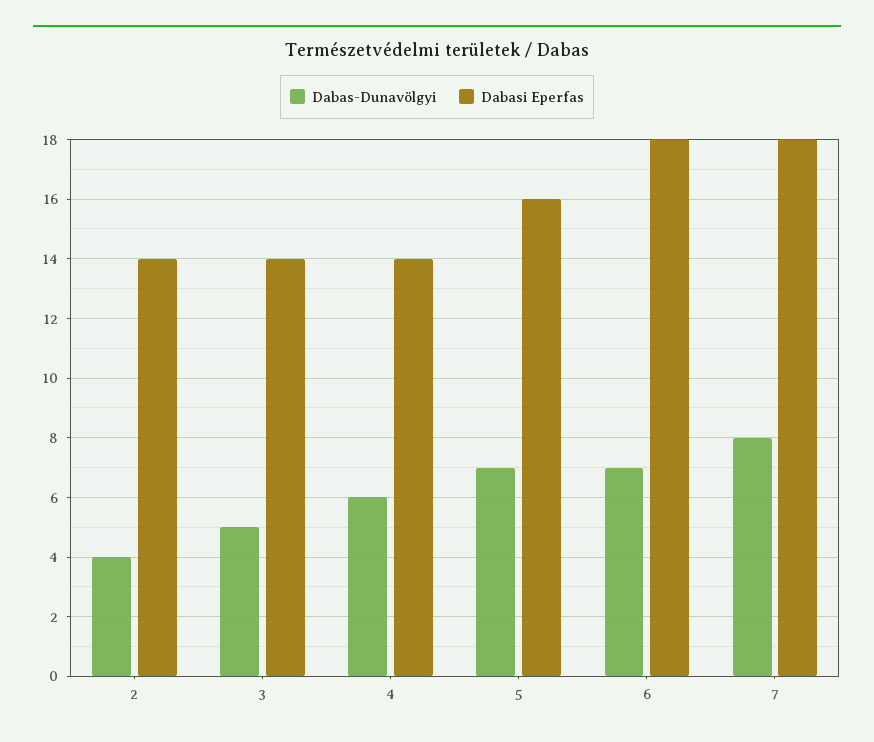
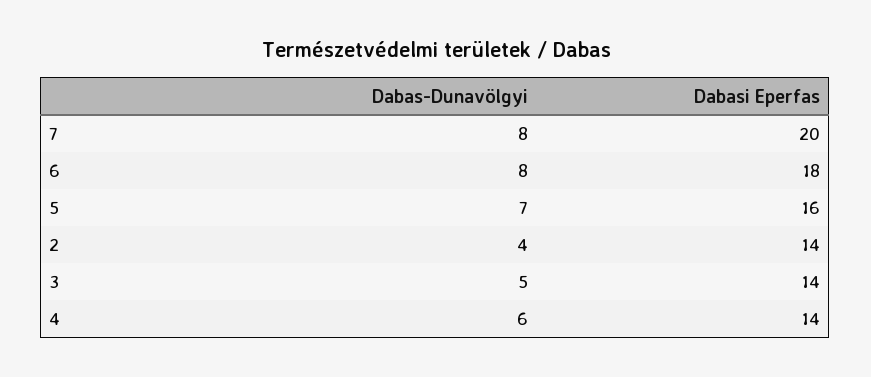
Dabas-Dunavölgyi, 6: 7 -> 8
Dabasi Eperfas, 7: 18 -> 20

